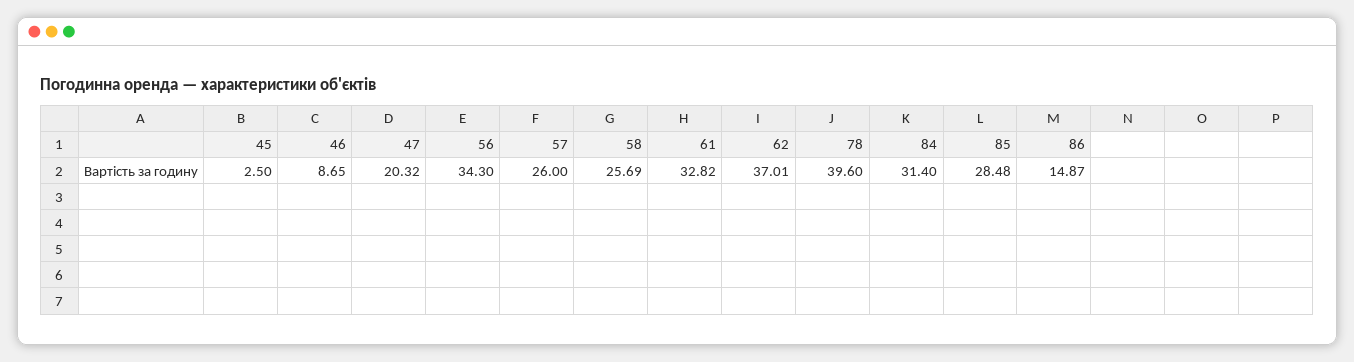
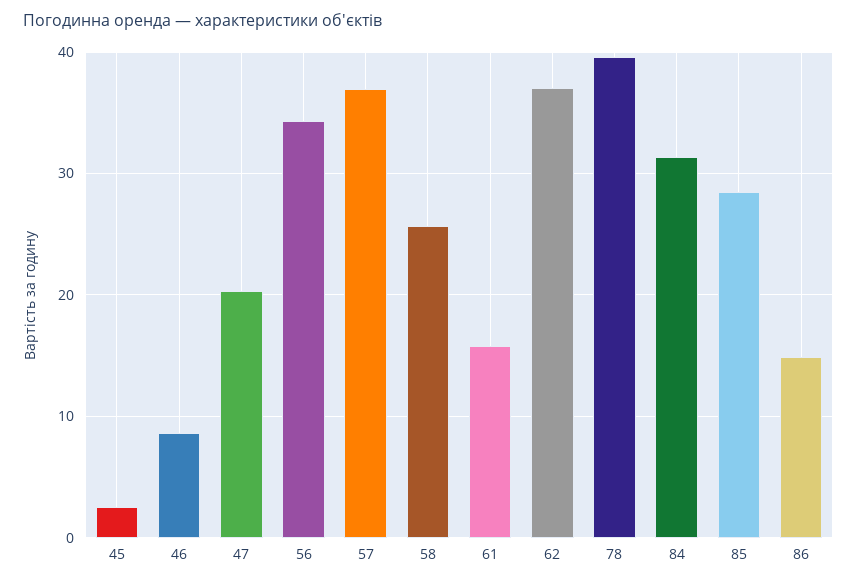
57: 26 -> 37
61: 32.82 -> 16

